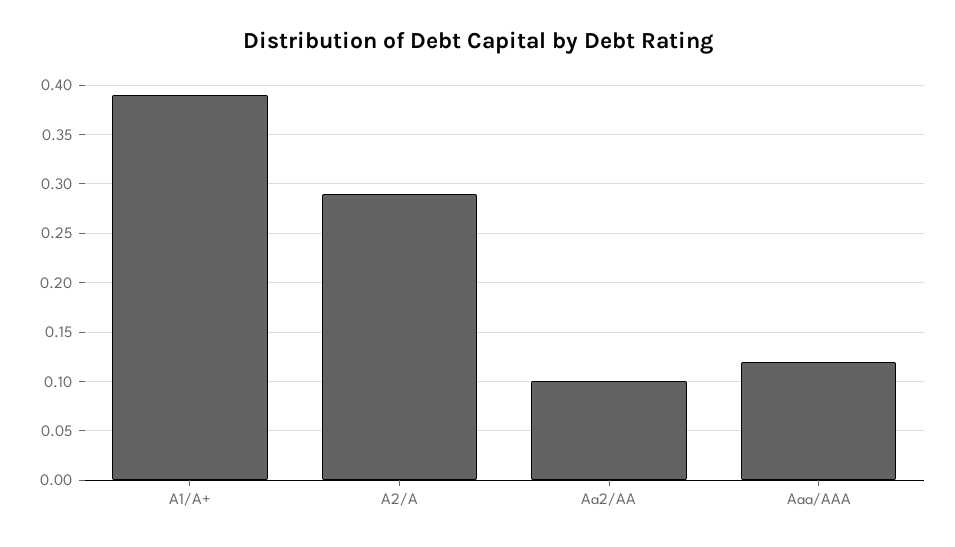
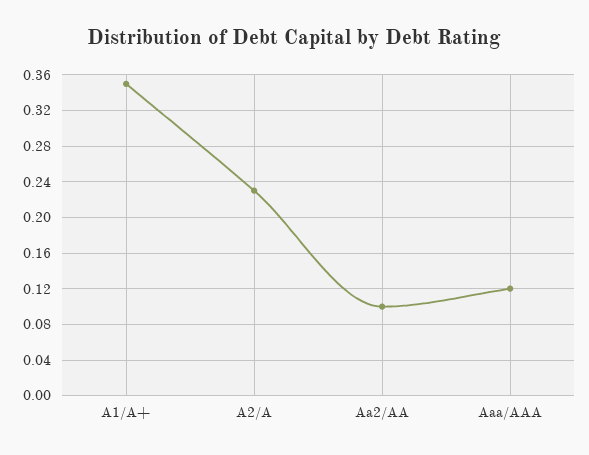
A1/A+: 0.39 -> 0.35
A2/A: 0.29 -> 0.23

